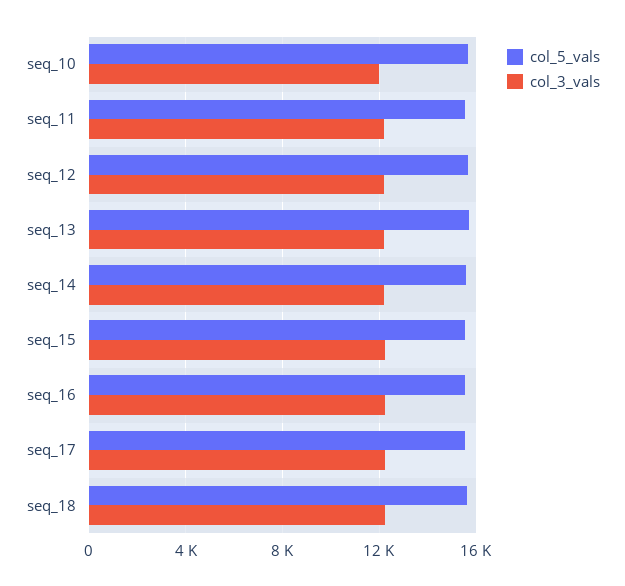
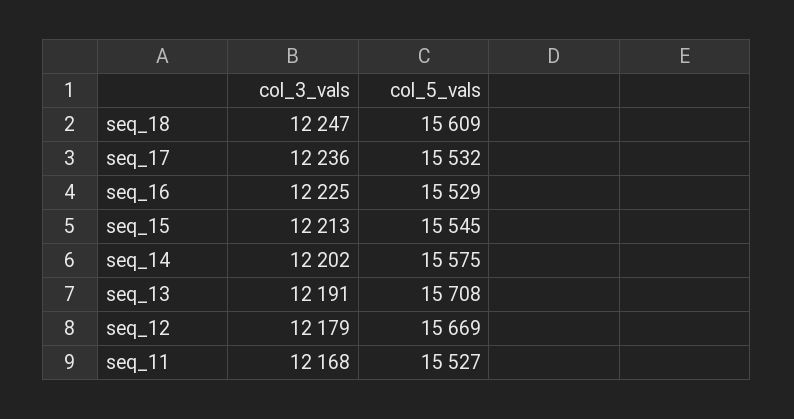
col_5_vals, seq_10: 15500 -> none
col_3_vals, seq_10: 12000 -> none

